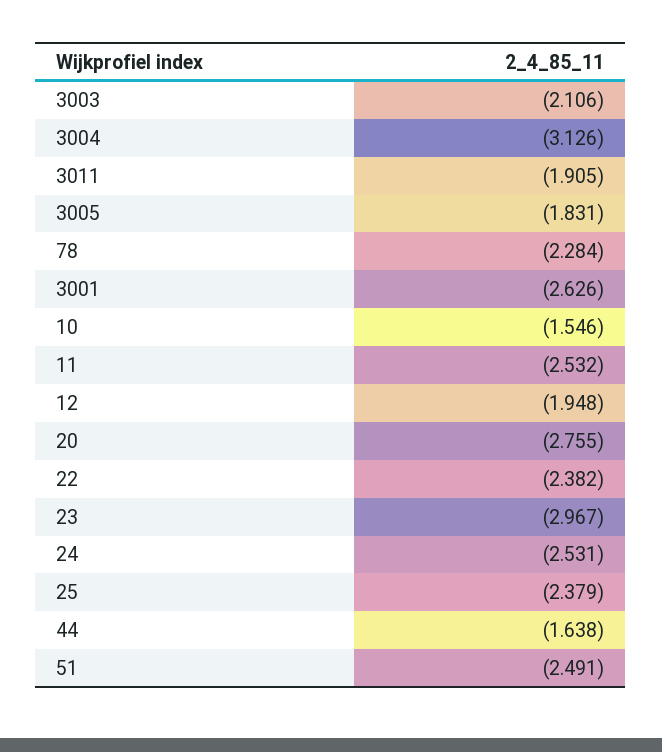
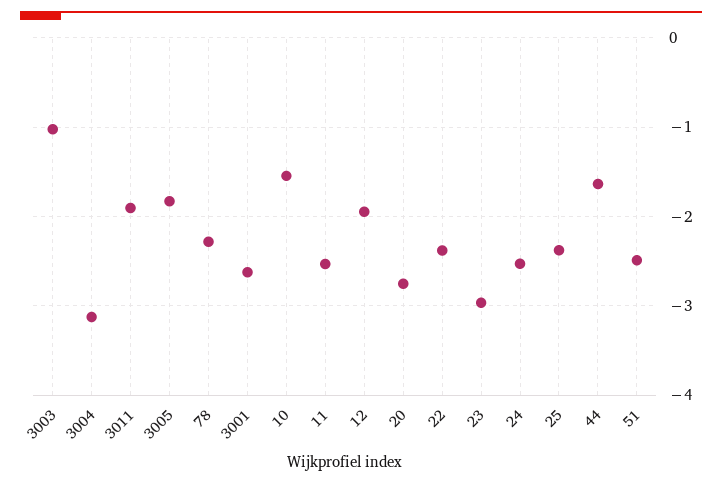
3003: -2.106 -> -1

